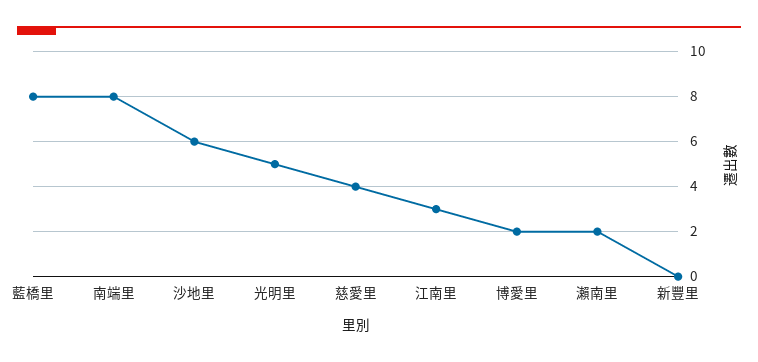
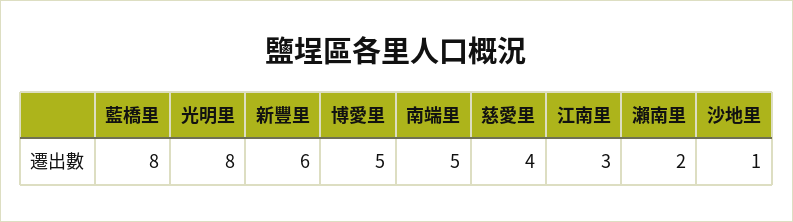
南端里: 8 -> 5
沙地里: 6 -> 1
光明里: 5 -> 8
博愛里: 2 -> 5
新豐里: 0 -> 6

